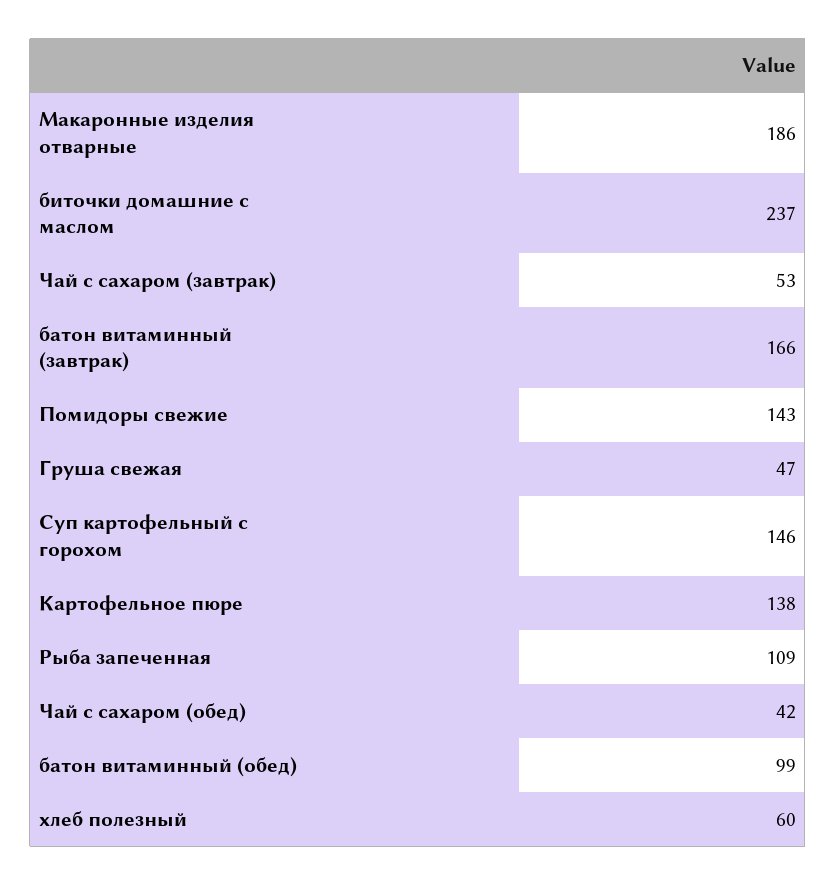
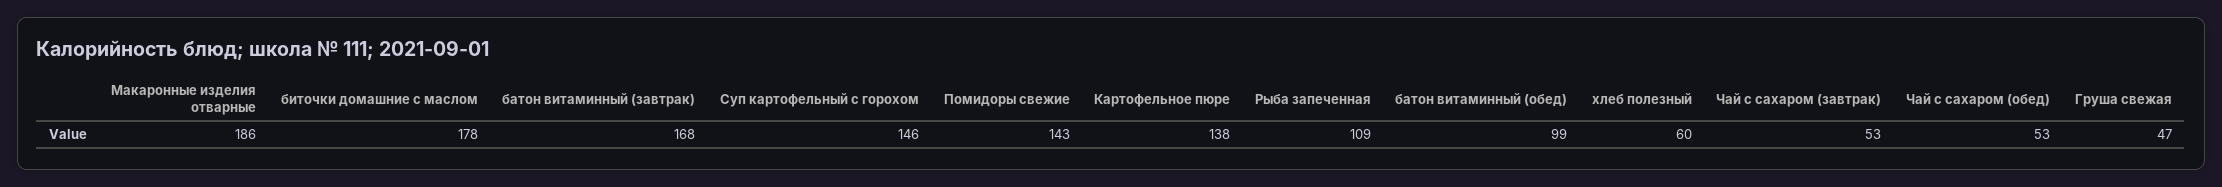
биточки домашние с маслом: 237 -> 178
батон витаминный (завтрак): 166 -> 168
Чай с сахаром (обед): 42 -> 53

